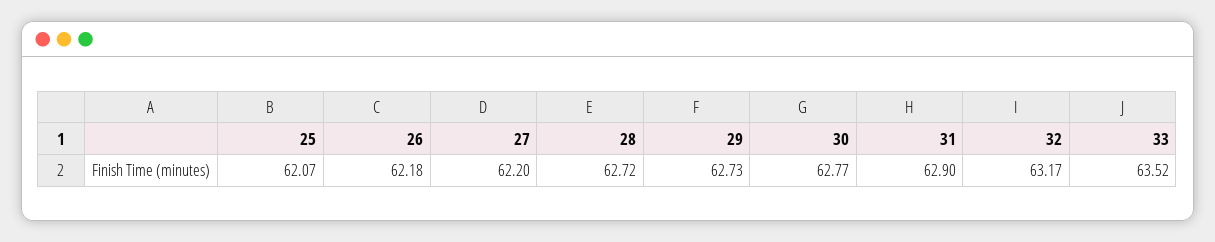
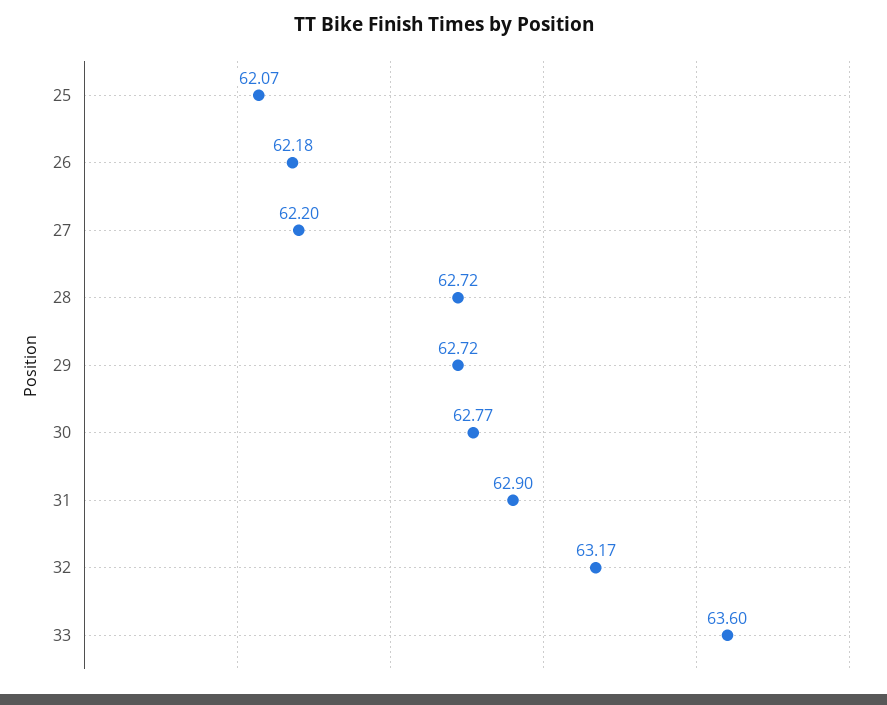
29: 62.73 -> 62.72
33: 63.52 -> 63.6

